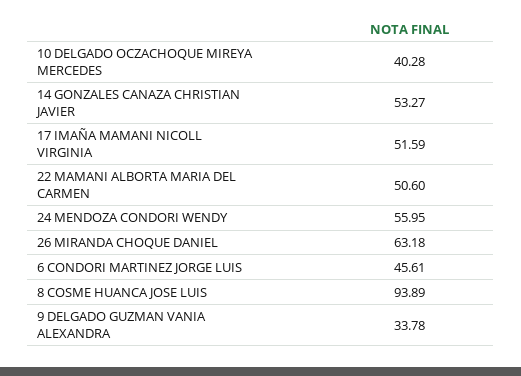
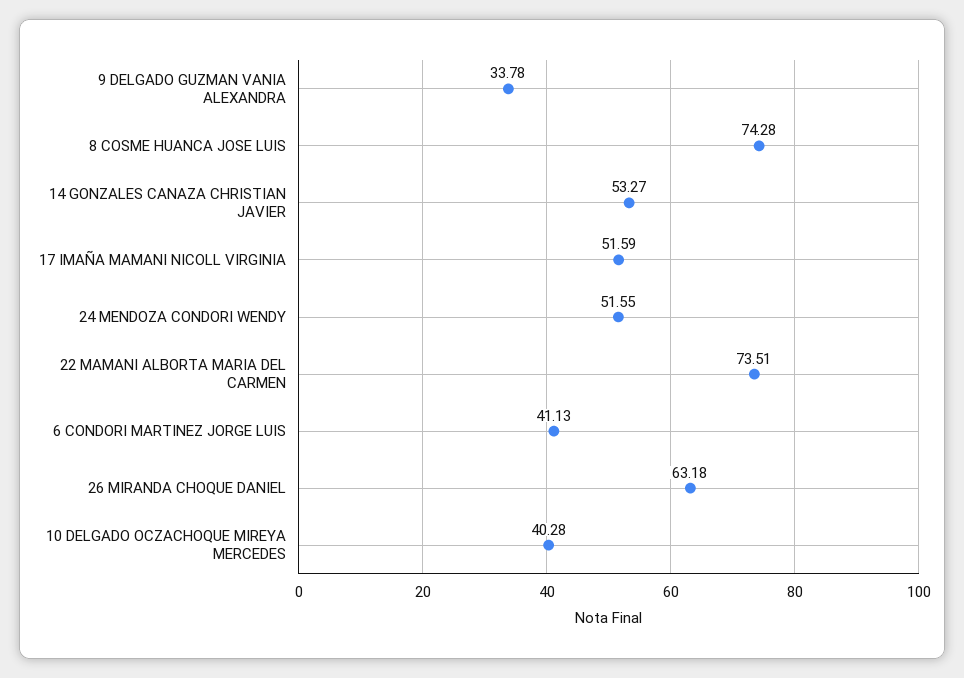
22 MAMANI ALBORTA MARIA DEL CARMEN: 50.6 -> 73.51
24 MENDOZA CONDORI WENDY: 55.95 -> 51.55
6 CONDORI MARTINEZ JORGE LUIS: 45.61 -> 41.13
8 COSME HUANCA JOSE LUIS: 93.89 -> 74.28

